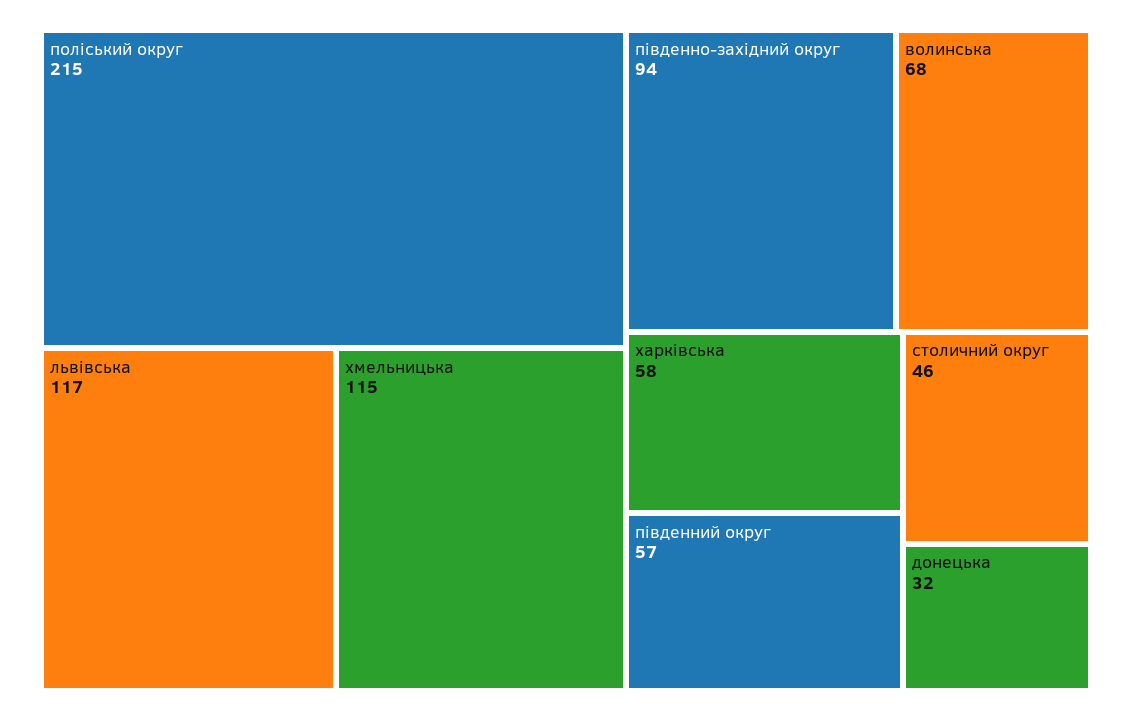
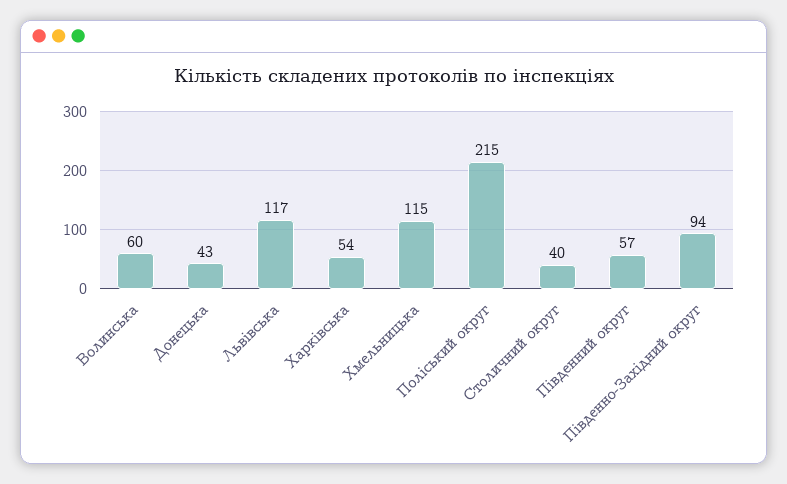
волинська: 68 -> 60
харківська: 58 -> 54
столичний округ: 46 -> 40
донецька: 32 -> 43

